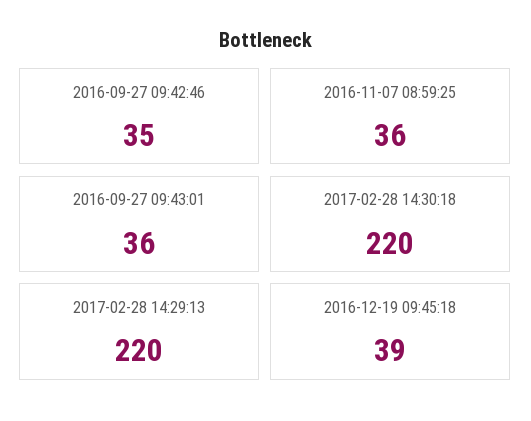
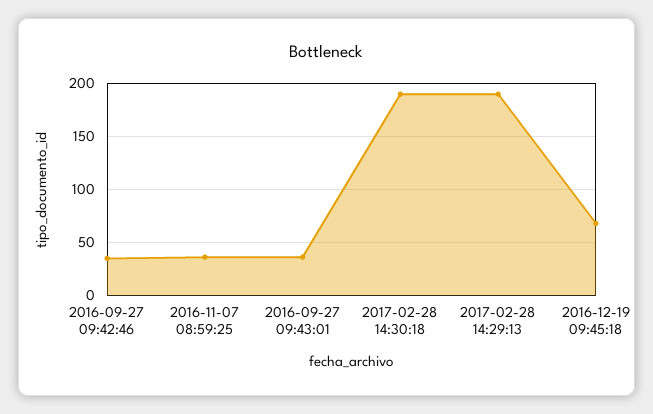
2017-02-28 14:30:18: 220 -> 190
2017-02-28 14:29:13: 220 -> 190
2016-12-19 09:45:18: 39 -> 70

